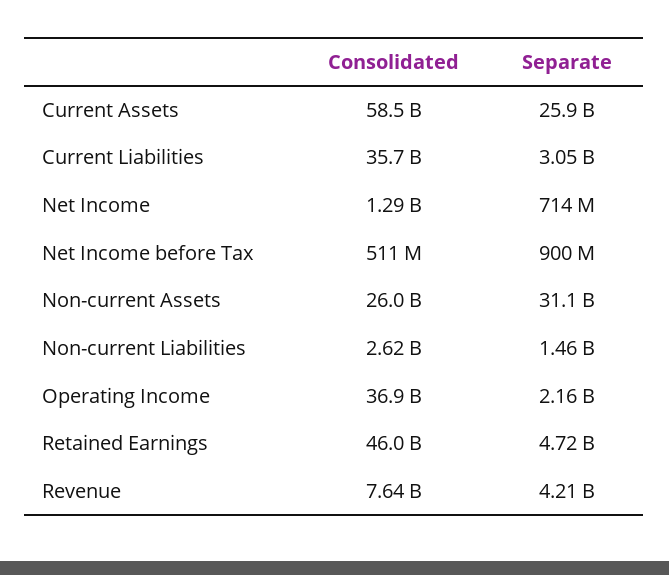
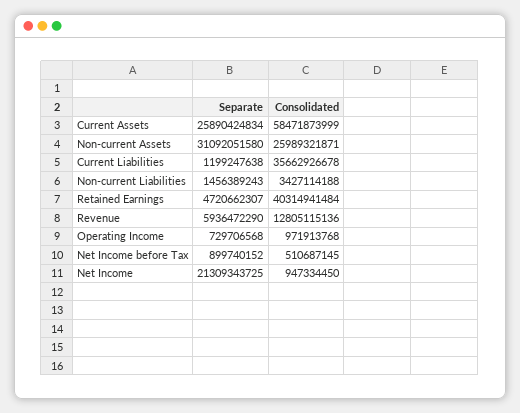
Separate, Current Liabilities: 3050000000 -> 1199247638
Consolidated, Net Income: 1290000000 -> 947334450
Separate, Net Income: 714000000 -> 21309343725
Consolidated, Non-current Liabilities: 2620000000 -> 3427114188
Consolidated, Operating Income: 36900000000 -> 971913768
Separate, Operating Income: 2160000000 -> 729706568
Consolidated, Retained Earnings: 46000000000 -> 40314941484
Consolidated, Revenue: 7640000000 -> 12805115136
Separate, Revenue: 4210000000 -> 5936472290

